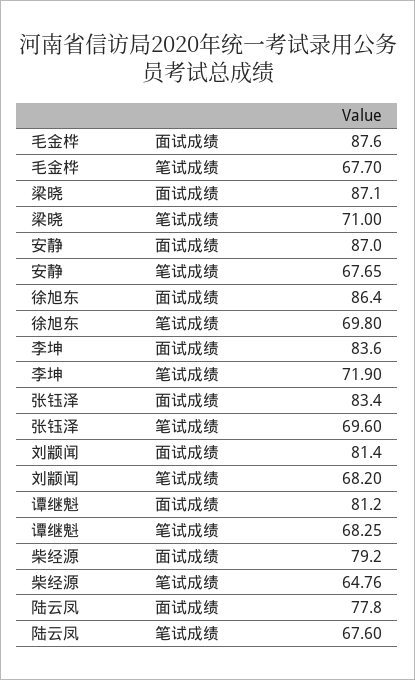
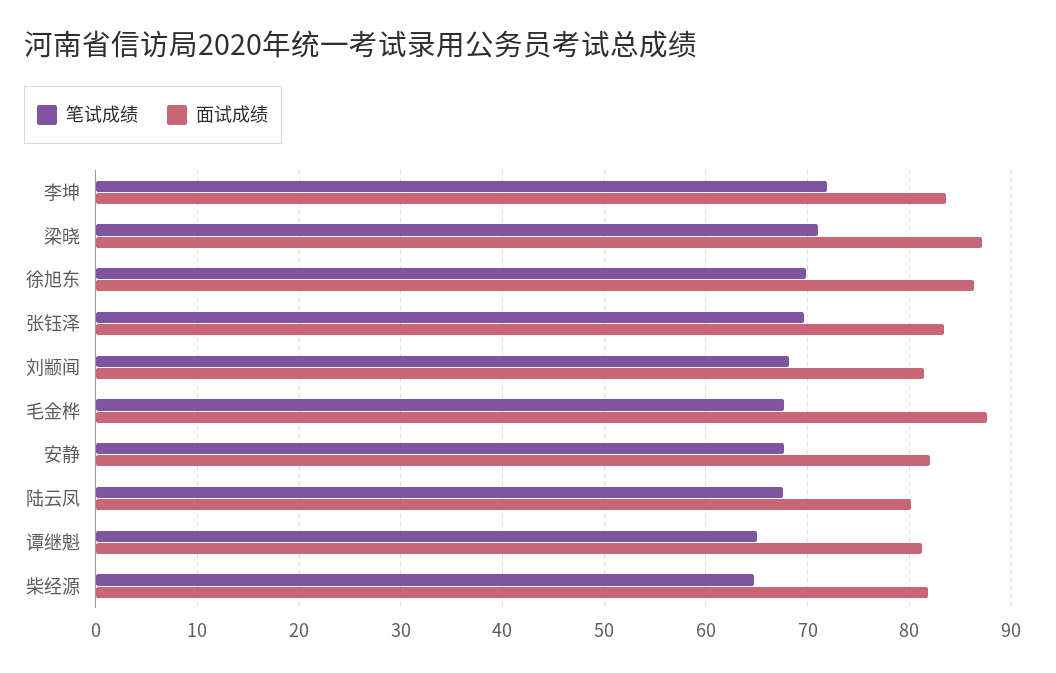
面试成绩, 安静: 87 -> 82
笔试成绩, 谭继魁: 68.25 -> 65
面试成绩, 柴经源: 79.2 -> 82
面试成绩, 陆云凤: 77.8 -> 80

